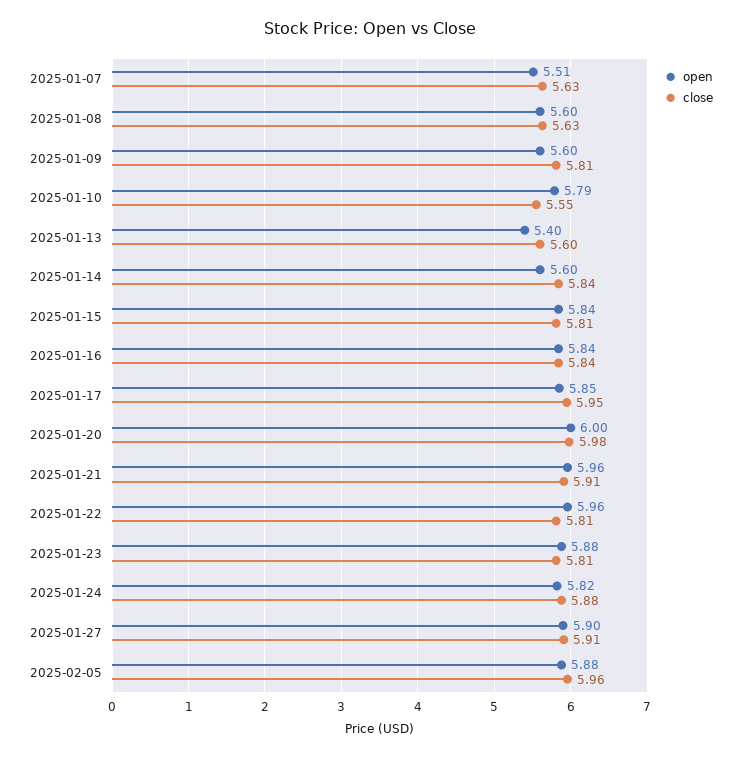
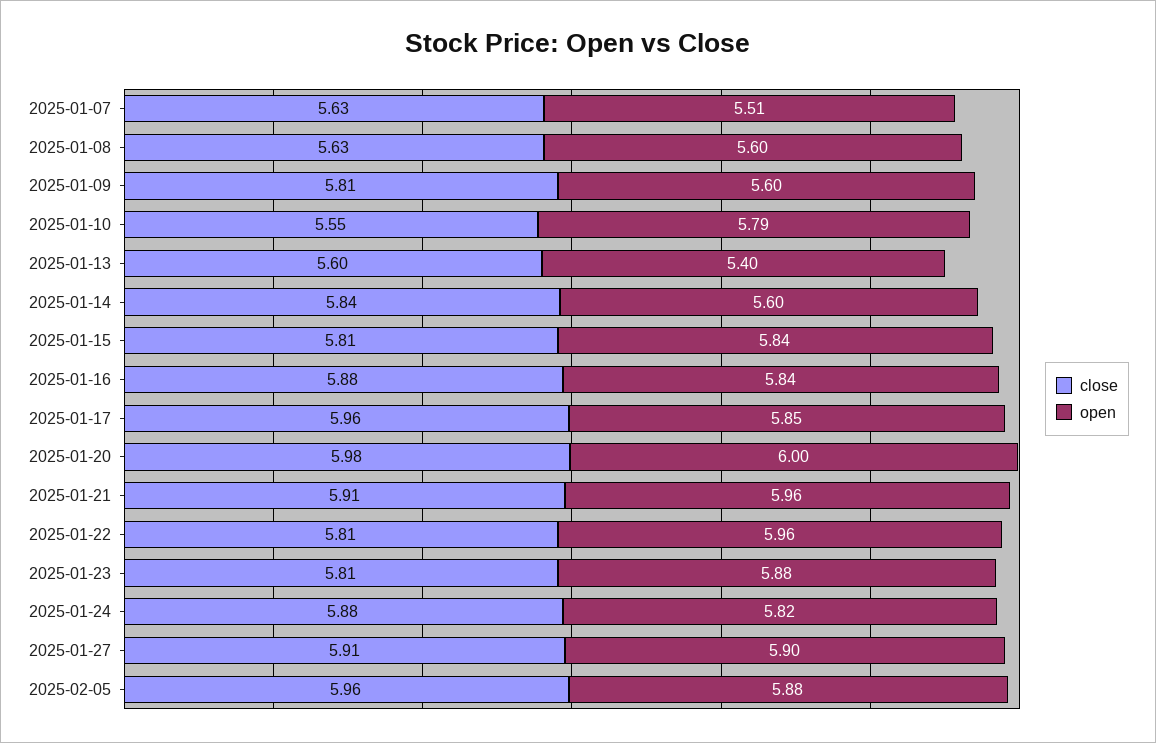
close, 2025-01-16: 5.84 -> 5.88
close, 2025-01-17: 5.95 -> 5.96

